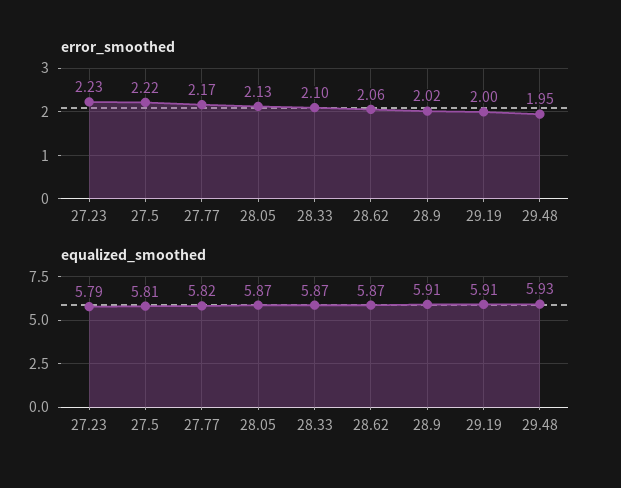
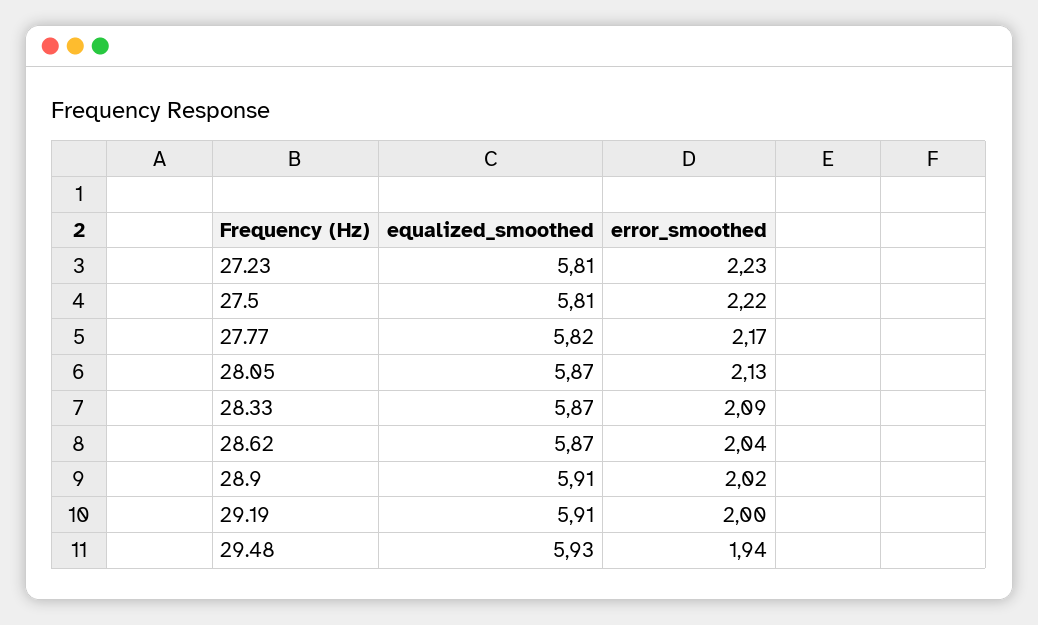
error_smoothed, 28.33: 2.1 -> 2.09
error_smoothed, 28.62: 2.06 -> 2.04
error_smoothed, 29.48: 1.95 -> 1.94
equalized_smoothed, 27.23: 5.79 -> 5.81

